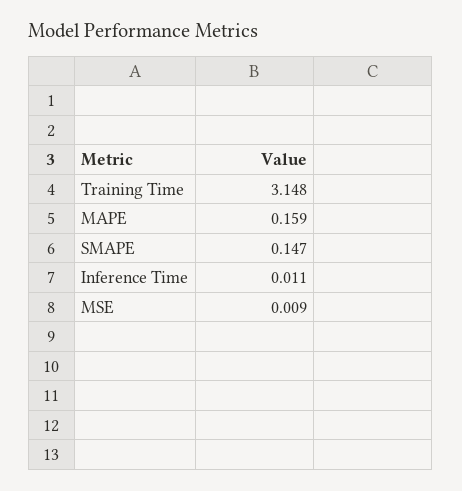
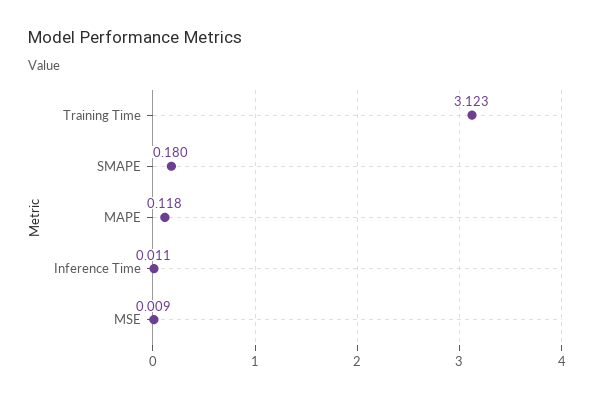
Training Time: 3.148 -> 3.123
MAPE: 0.159 -> 0.118
SMAPE: 0.147 -> 0.18

